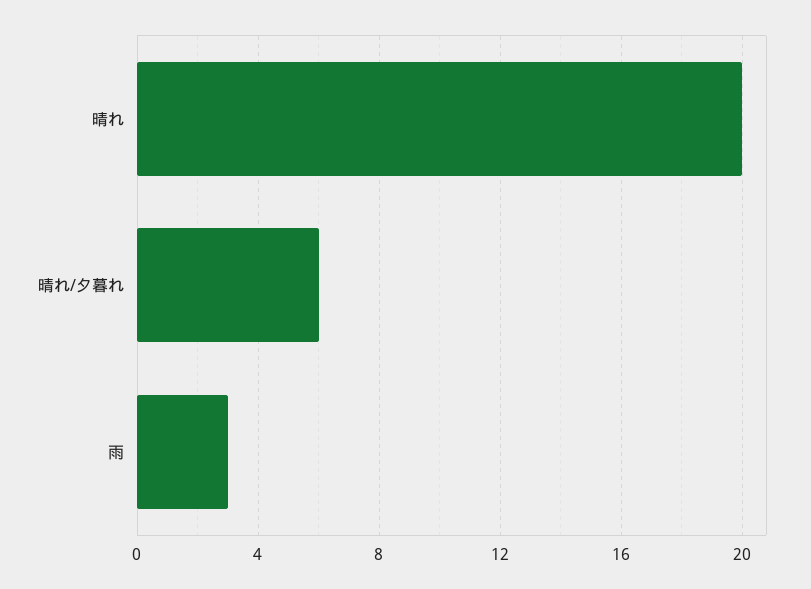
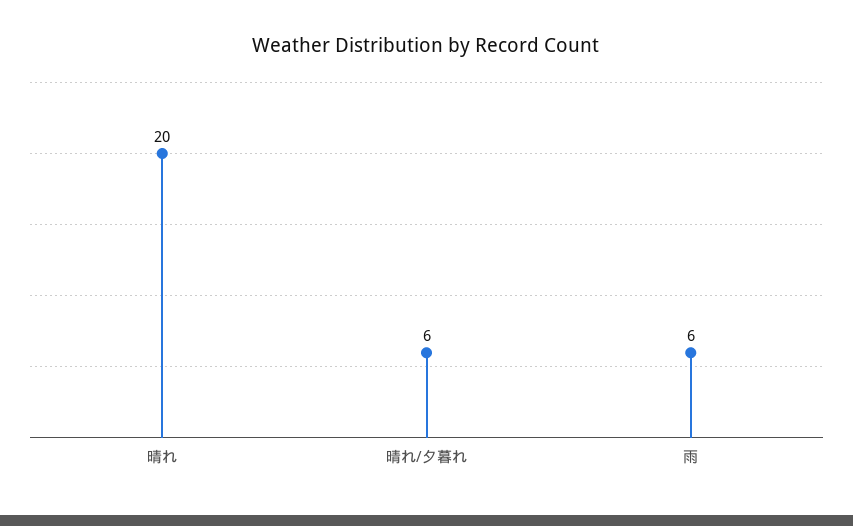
雨: 3 -> 6

